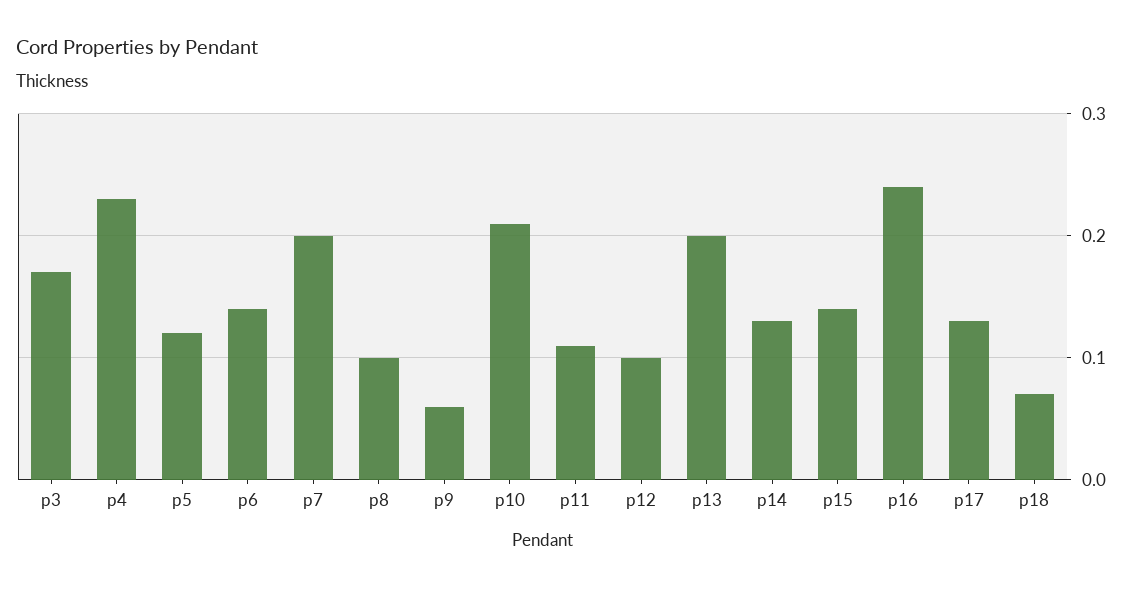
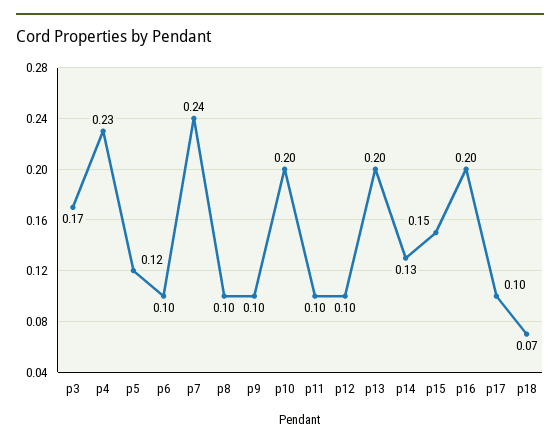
p6: 0.14 -> 0.1
p7: 0.2 -> 0.24
p9: 0.06 -> 0.1
p10: 0.21 -> 0.2
p11: 0.11 -> 0.1
p15: 0.14 -> 0.15
p16: 0.24 -> 0.2
p17: 0.13 -> 0.1

